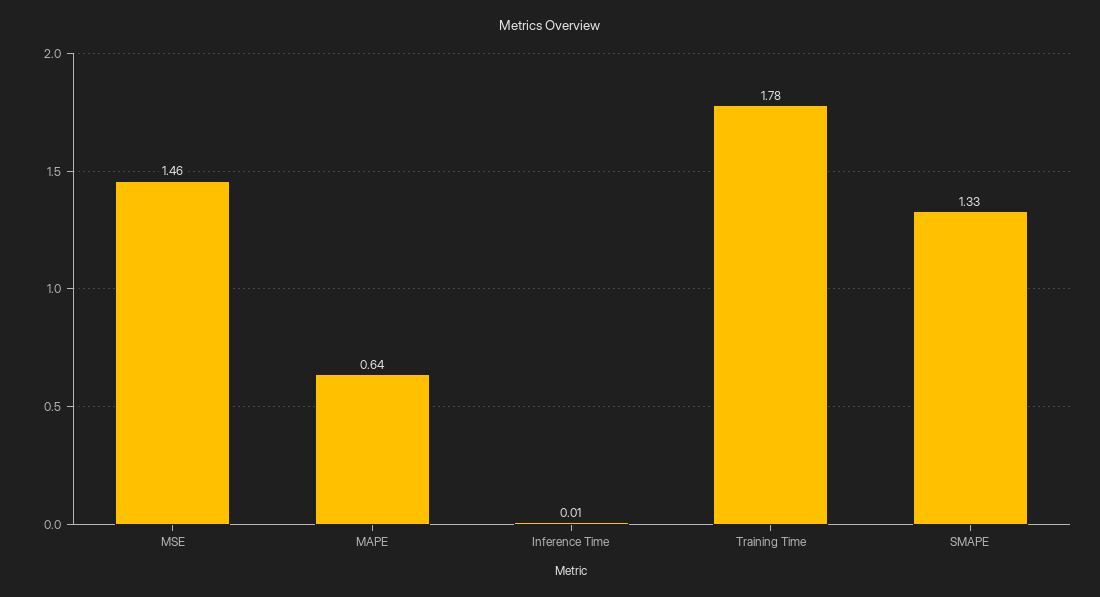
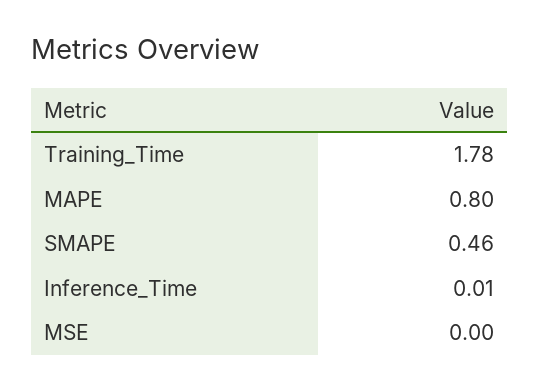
MSE: 1.46 -> 0
MAPE: 0.64 -> 0.8
SMAPE: 1.33 -> 0.46

